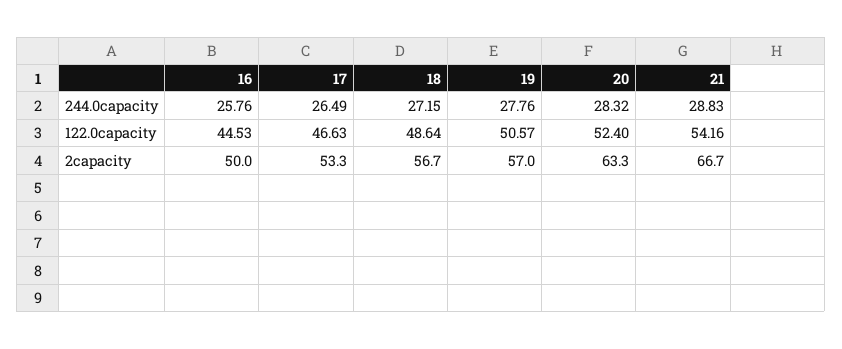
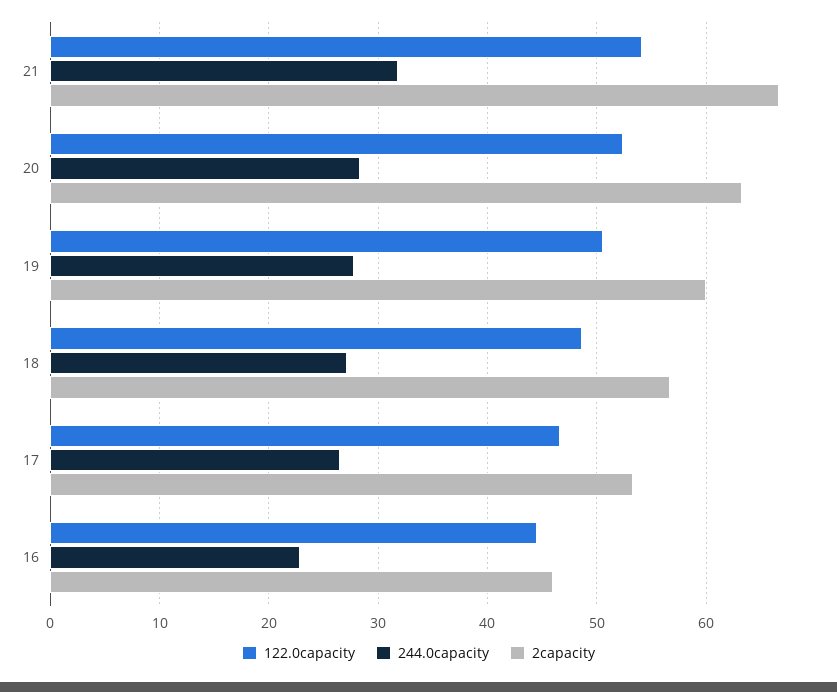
244.0capacity, 16: 25.76 -> 23
244.0capacity, 21: 28.83 -> 32
2capacity, 16: 50 -> 46
2capacity, 19: 57 -> 60

